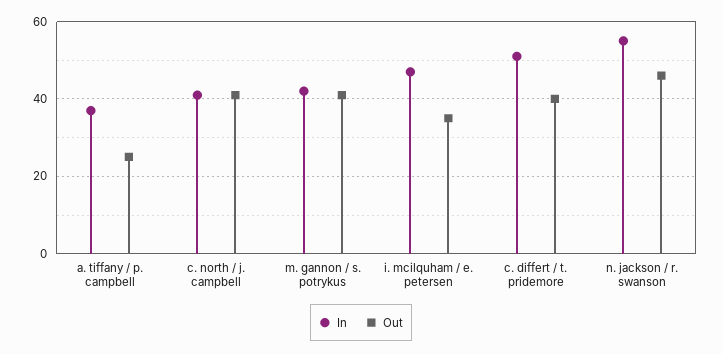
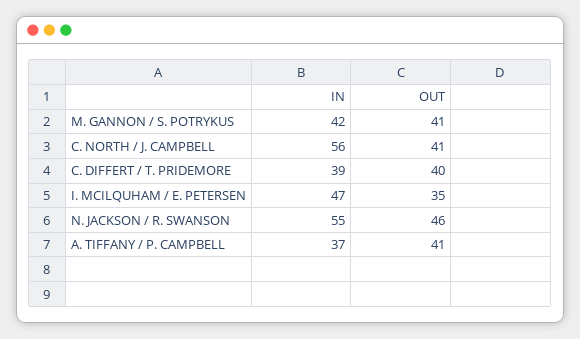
Out, a. tiffany / p. campbell: 25 -> 41
In, c. north / j. campbell: 40 -> 56
In, c. differt / t. pridemore: 50 -> 39

